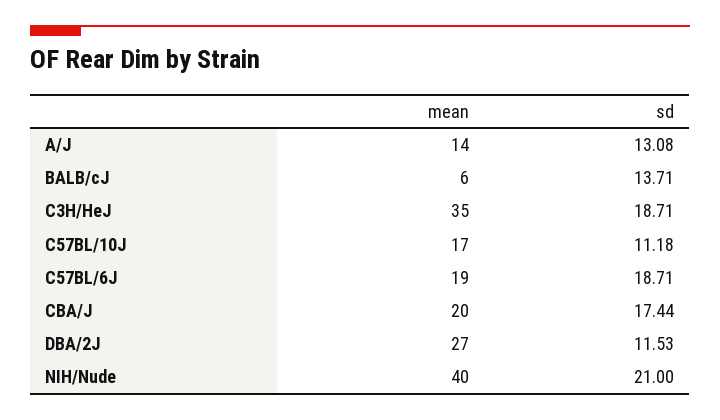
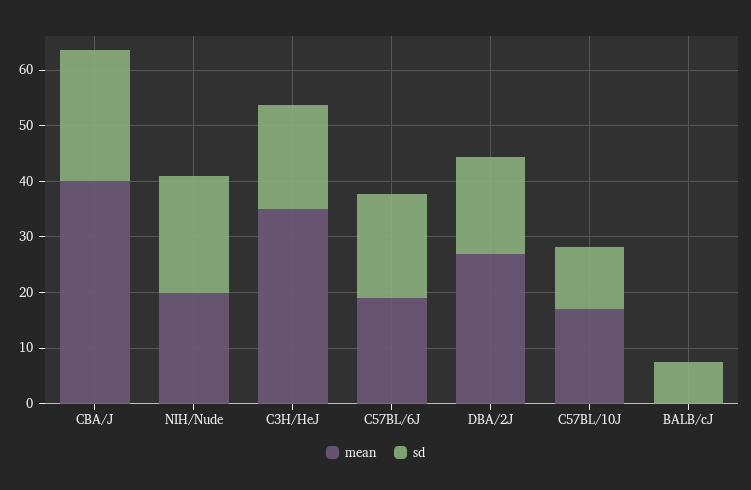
mean, A/J: 14 -> none
sd, A/J: 13.08 -> none
mean, BALB/cJ: 6 -> 0
sd, BALB/cJ: 13.71 -> 8
mean, CBA/J: 20 -> 40
sd, CBA/J: 17.44 -> 24
sd, DBA/2J: 11.53 -> 18
mean, NIH/Nude: 40 -> 20

